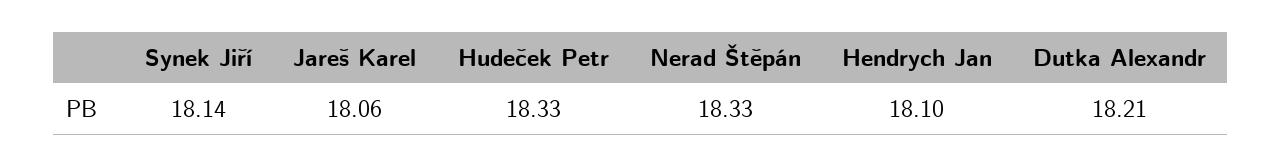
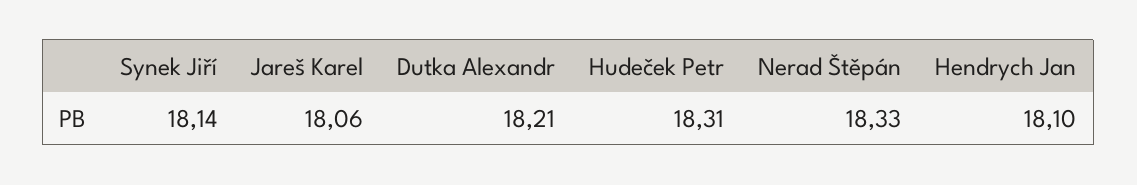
Hudeček Petr: 18.33 -> 18.31

